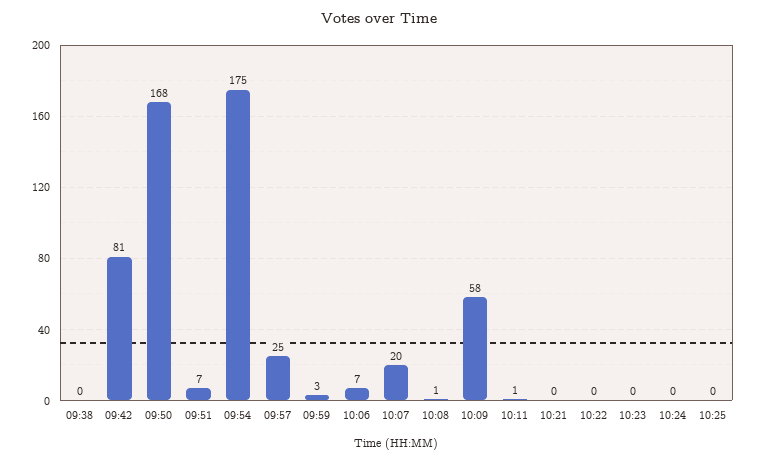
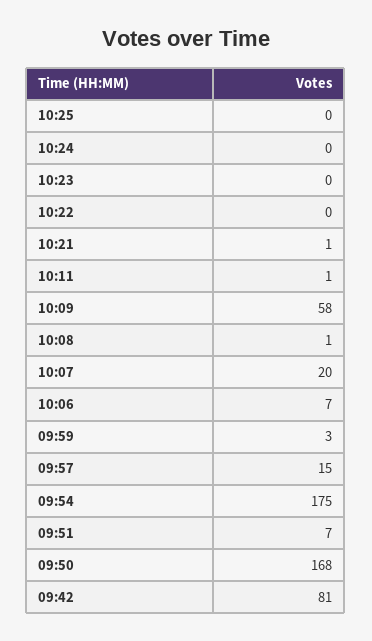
09:38: 0 -> none
09:57: 25 -> 15
10:21: 0 -> 1

